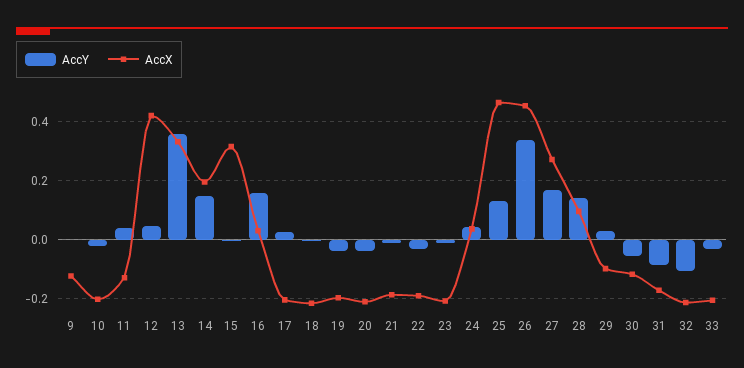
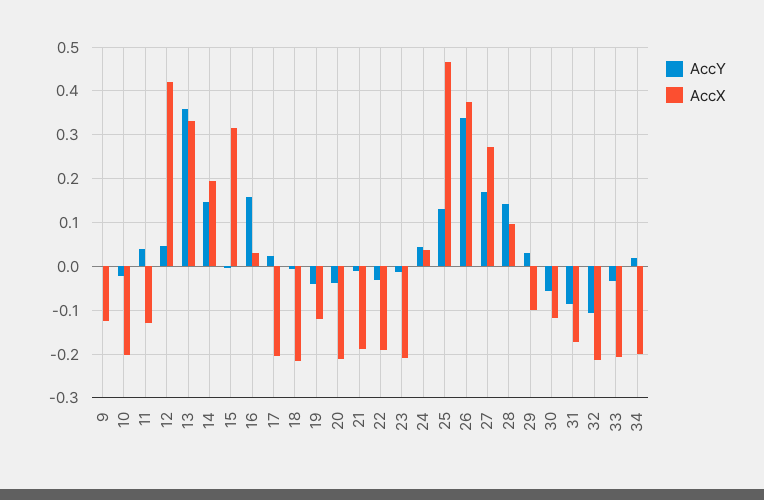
AccX, 19: -0.2 -> -0.12
AccX, 26: 0.45 -> 0.38
AccY, 34: none -> 0.02
AccX, 34: none -> -0.2

